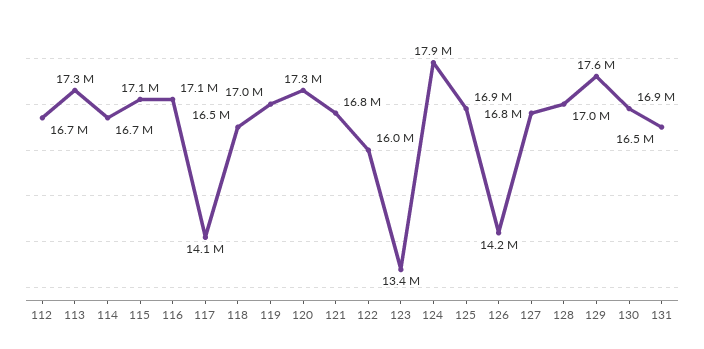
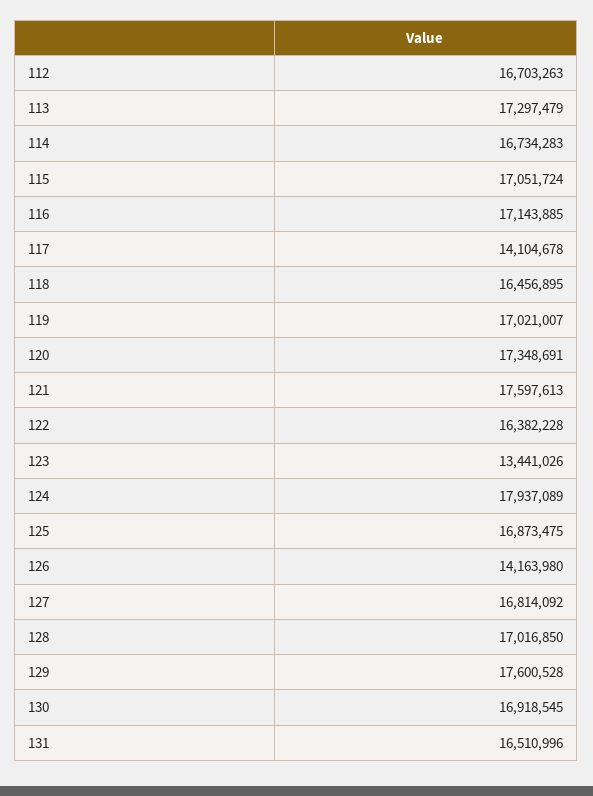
121: 16800000 -> 17597613
122: 16000000 -> 16382228

